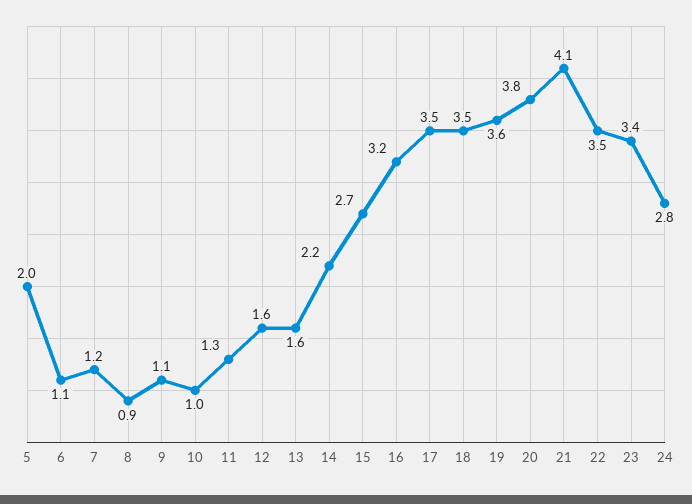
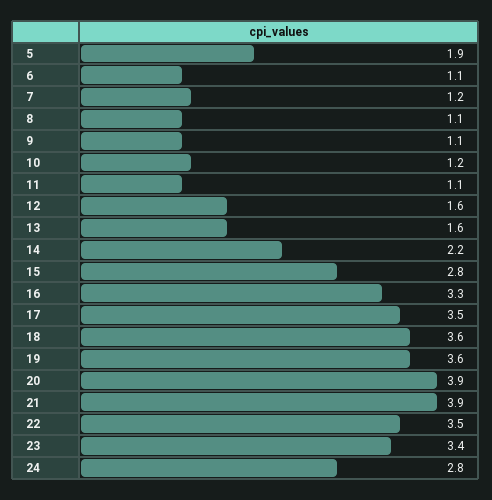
5: 2 -> 1.9
8: 0.9 -> 1.1
10: 1 -> 1.2
11: 1.3 -> 1.1
15: 2.7 -> 2.8
16: 3.2 -> 3.3
18: 3.5 -> 3.6
20: 3.8 -> 3.9
21: 4.1 -> 3.9

